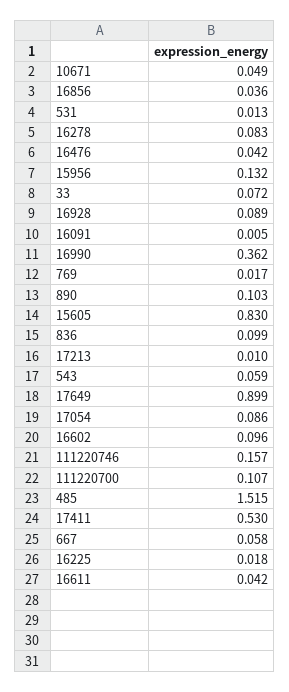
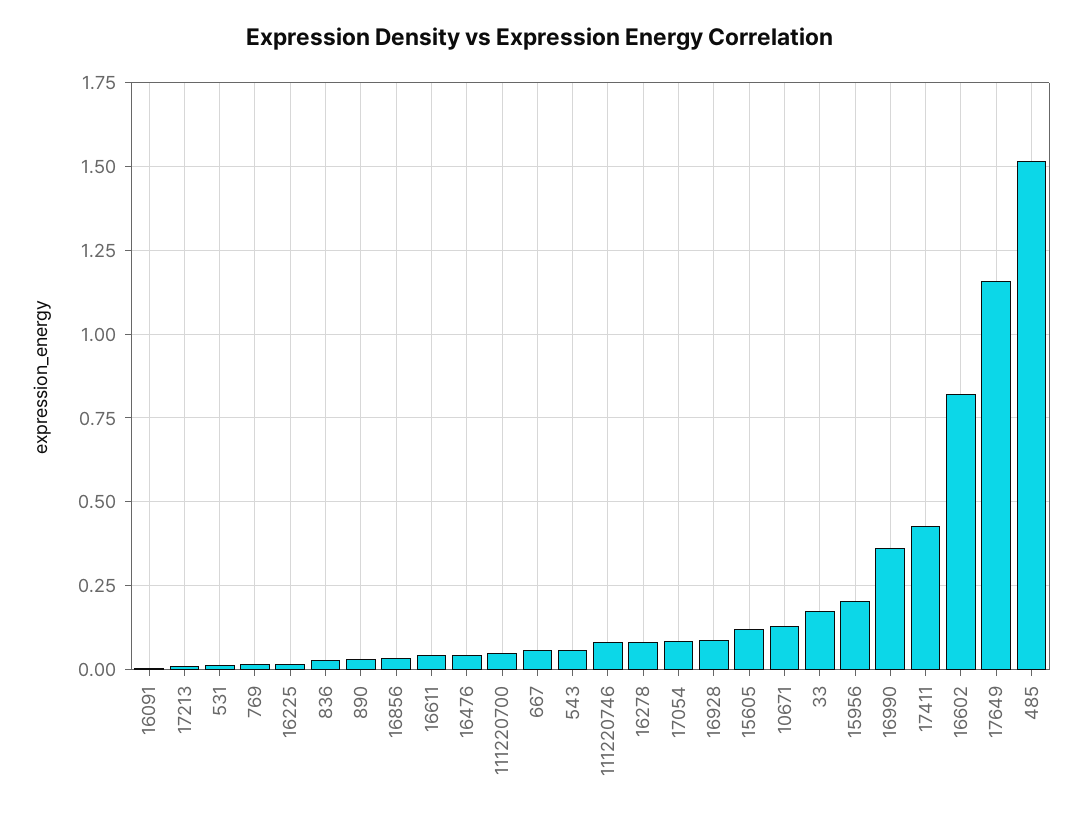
10671: 0.049 -> 0.125
15956: 0.132 -> 0.2
33: 0.072 -> 0.175
890: 0.103 -> 0.025
15605: 0.83 -> 0.125
836: 0.099 -> 0.025
17649: 0.899 -> 1.15
16602: 0.096 -> 0.825
111220746: 0.157 -> 0.075
111220700: 0.107 -> 0.05
17411: 0.53 -> 0.425

